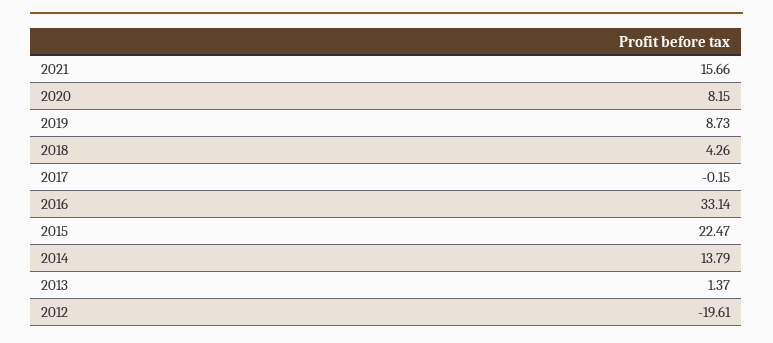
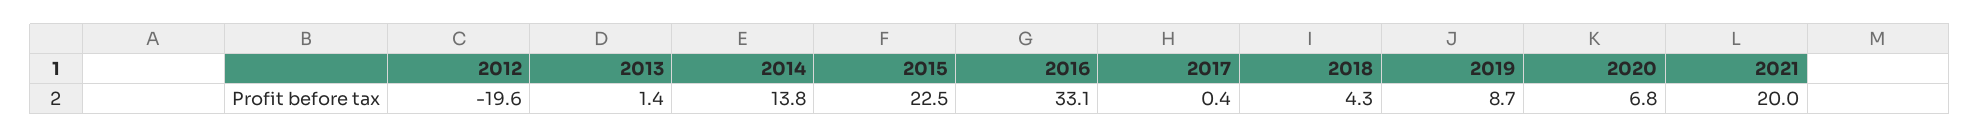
2021: 15.66 -> 20
2020: 8.15 -> 6.8
2017: -0.15 -> 0.4

